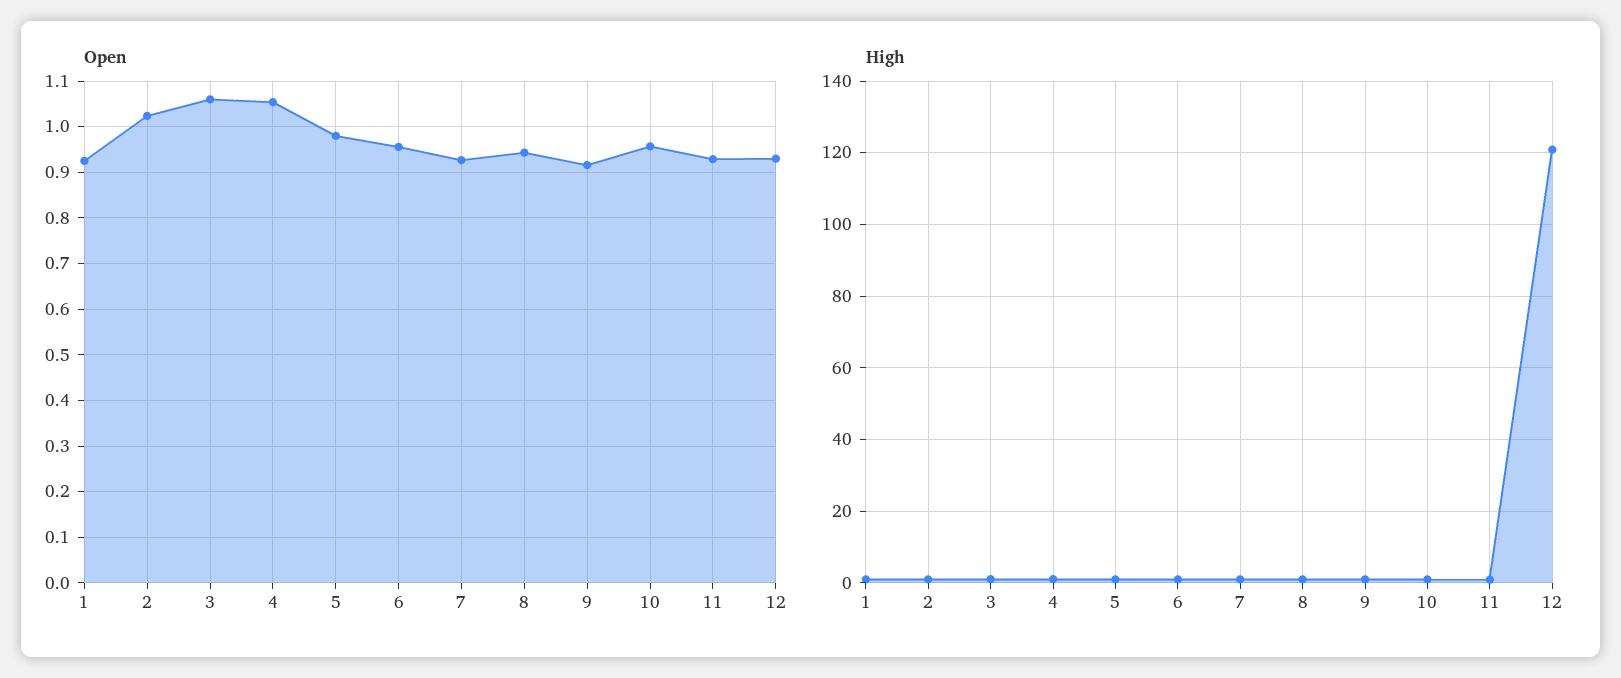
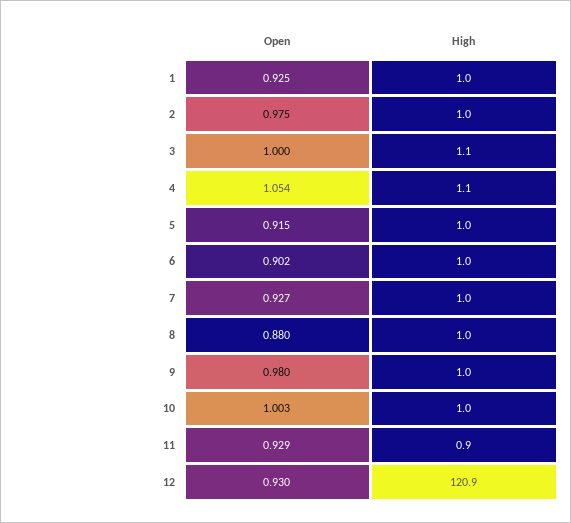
Open, 2: 1.02 -> 0.975
Open, 3: 1.06 -> 1
Open, 5: 0.98 -> 0.915
Open, 6: 0.96 -> 0.902
Open, 8: 0.94 -> 0.88
Open, 9: 0.92 -> 0.98
Open, 10: 0.96 -> 1.003

